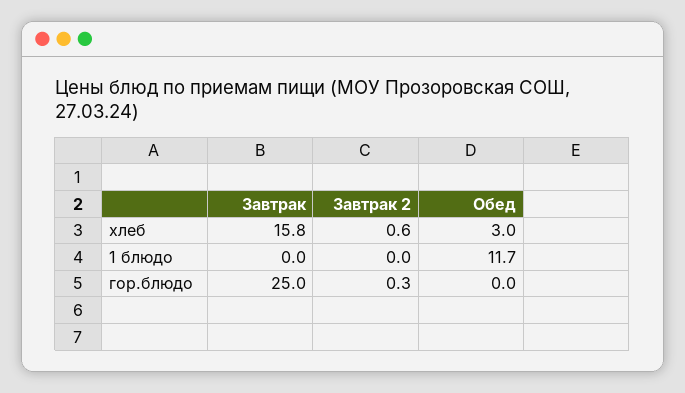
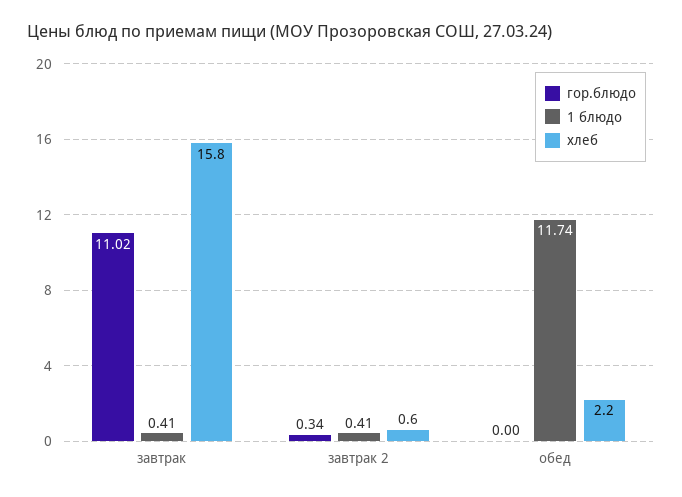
хлеб, Обед: 3 -> 2.2
1 блюдо, Завтрак: 0 -> 0.41
1 блюдо, Завтрак 2: 0 -> 0.41
гор.блюдо, Завтрак: 25 -> 11.02

